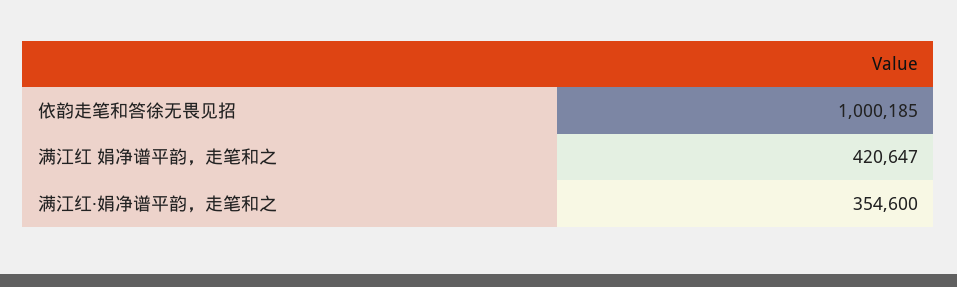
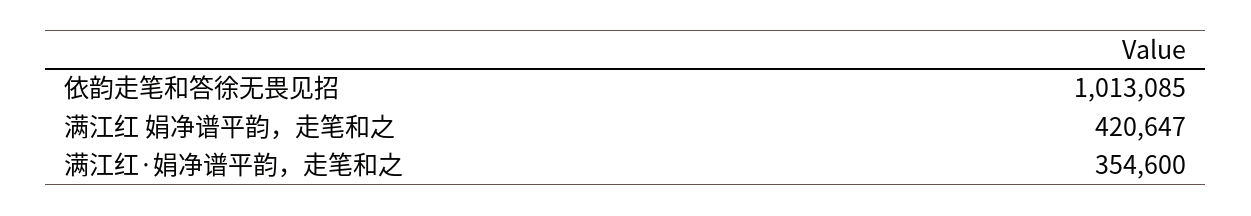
依韵走笔和答徐无畏见招: 1000185 -> 1013085

